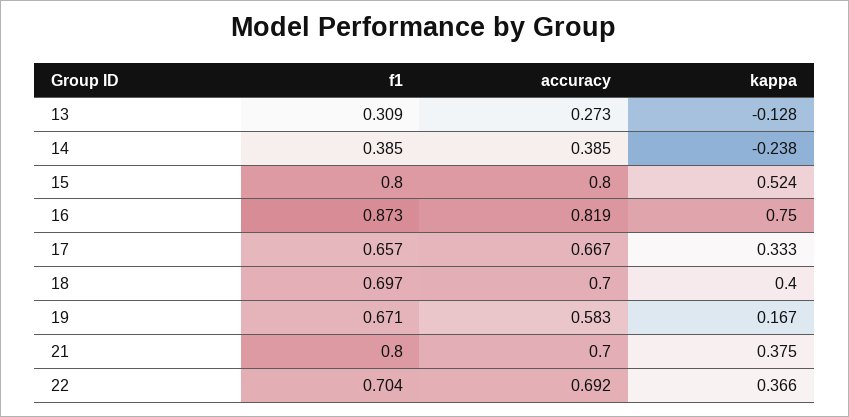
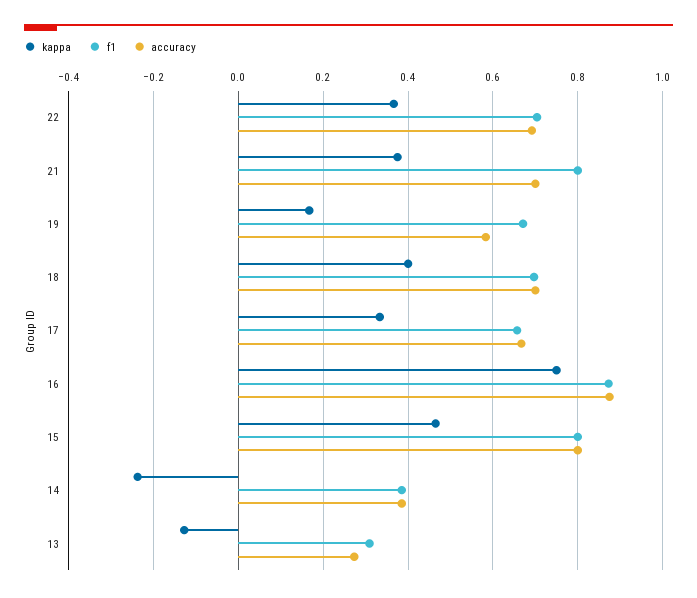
kappa, 15: 0.524 -> 0.46
accuracy, 16: 0.819 -> 0.88

